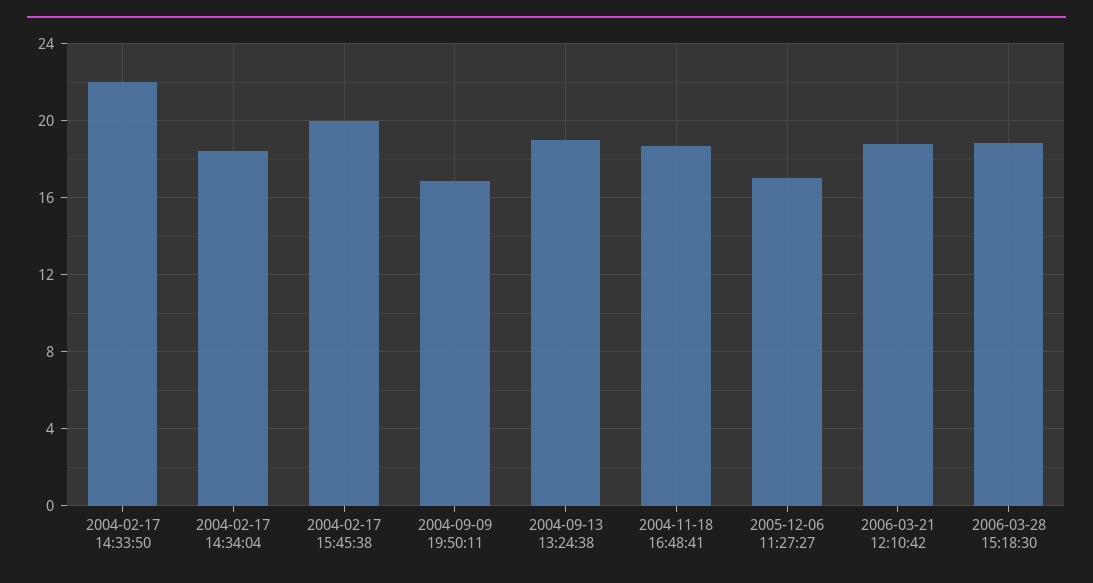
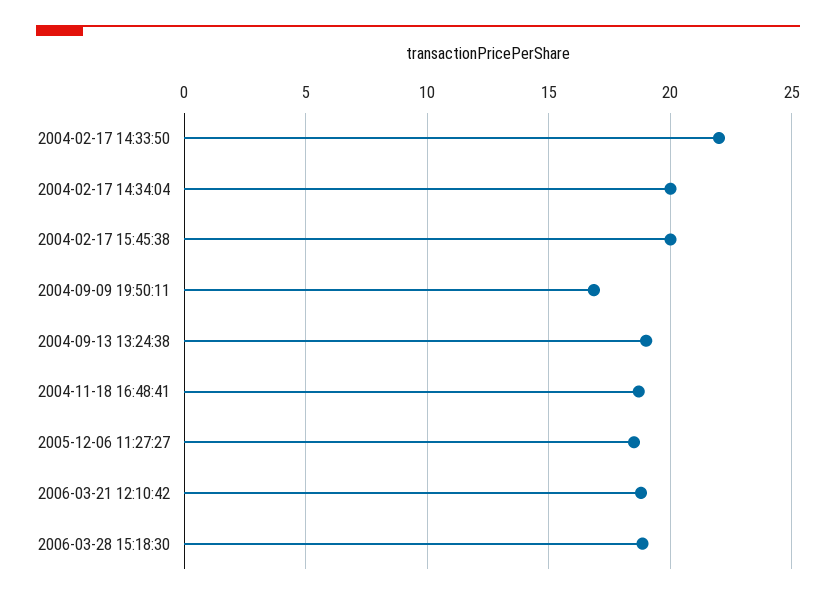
2004-02-17 14:34:04: 18.5 -> 20
2005-12-06 11:27:27: 17 -> 18.5

